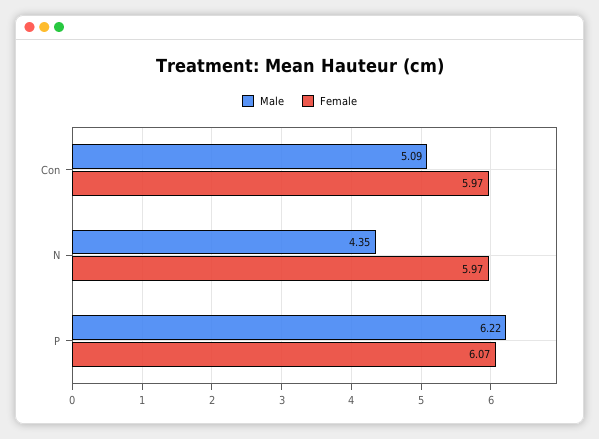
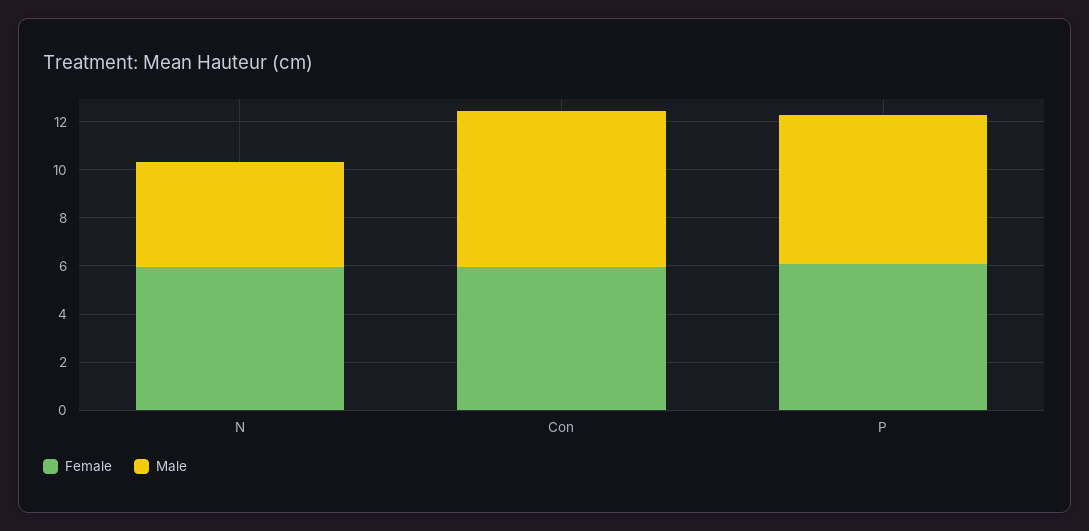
Male, Con: 5.09 -> 6.5

